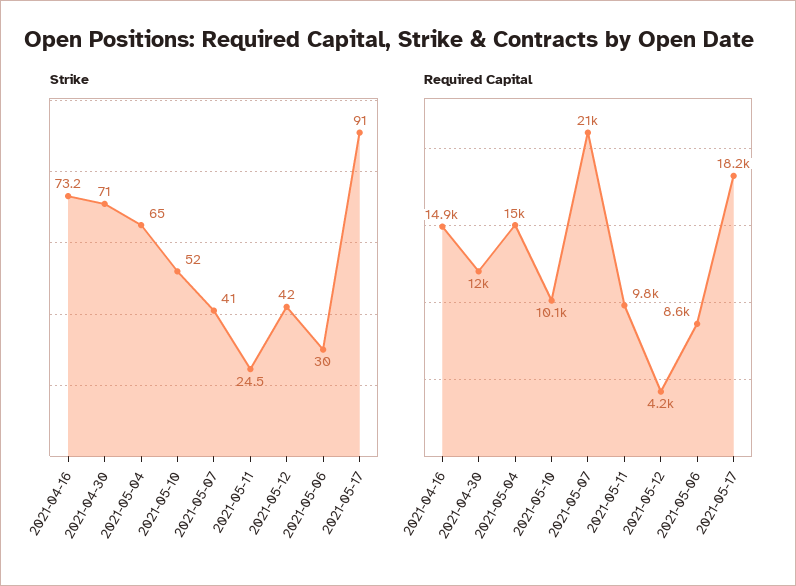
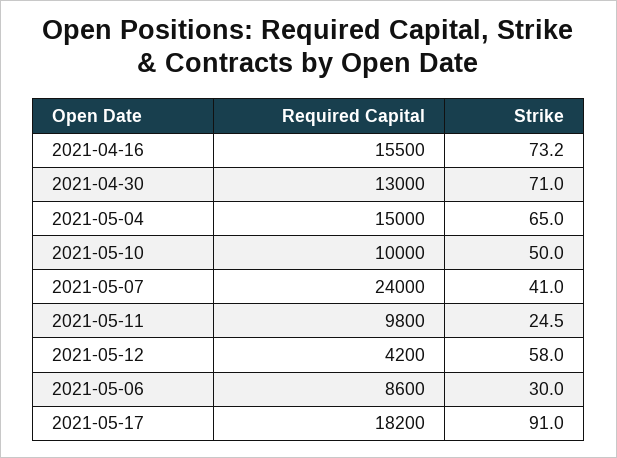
Strike, 2021-05-10: 52 -> 50
Strike, 2021-05-12: 42 -> 58
Required Capital, 2021-04-16: 14900 -> 15500
Required Capital, 2021-04-30: 12000 -> 13000
Required Capital, 2021-05-10: 10100 -> 10000
Required Capital, 2021-05-07: 21000 -> 24000

